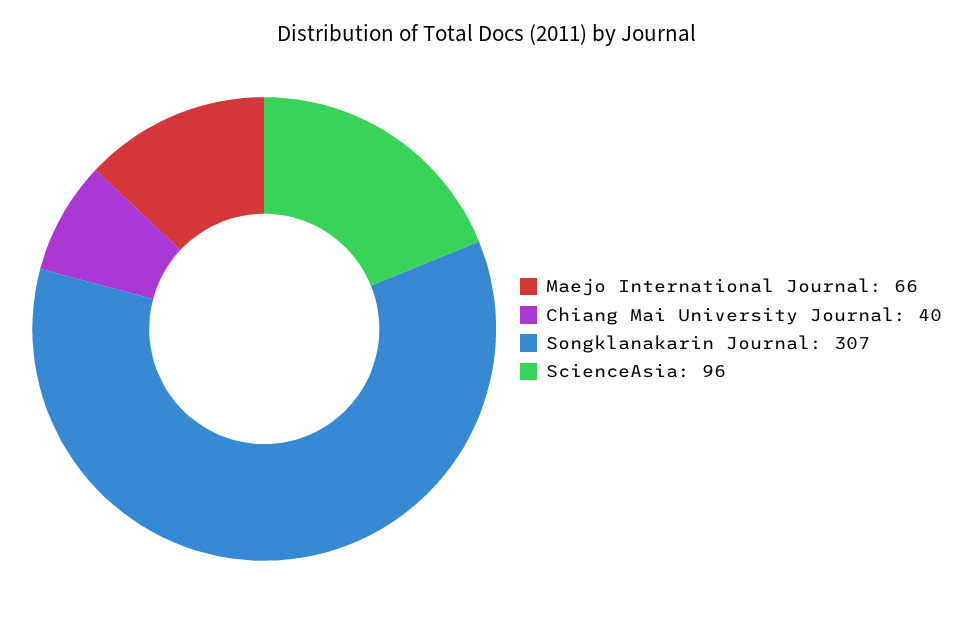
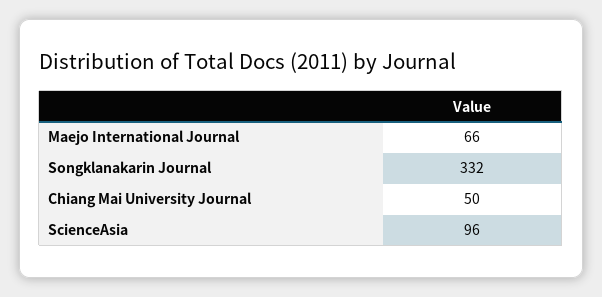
Chiang Mai University Journal: 40 -> 50
Songklanakarin Journal: 307 -> 332

